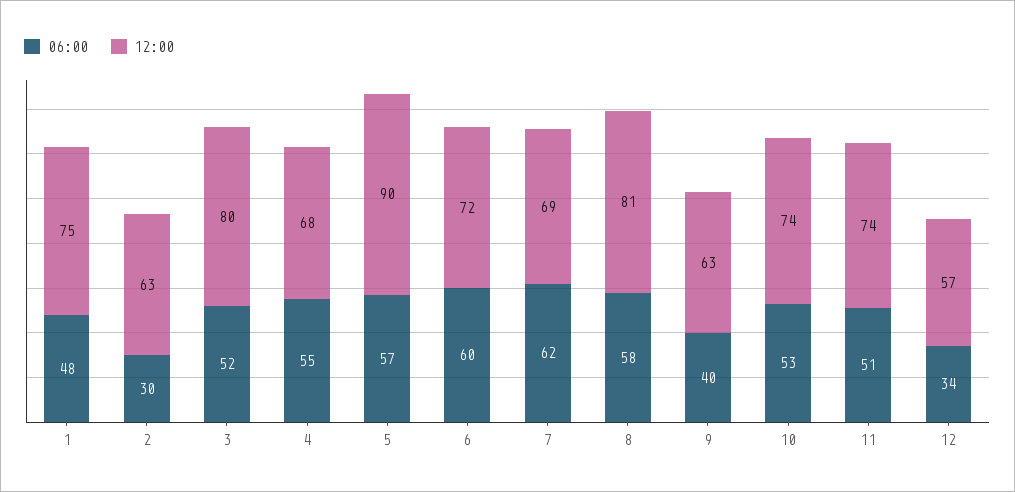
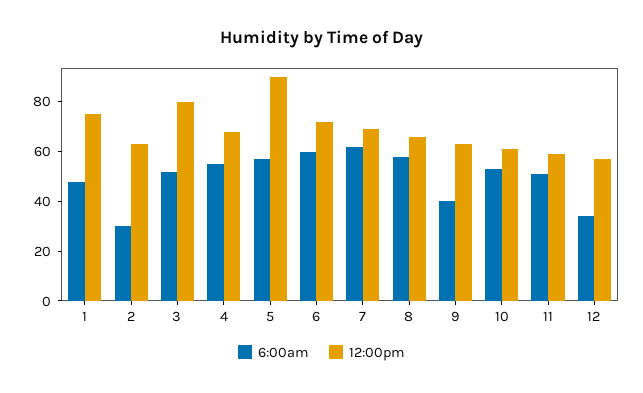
12:00, 8: 81 -> 65
12:00, 10: 74 -> 60
12:00, 11: 74 -> 60

